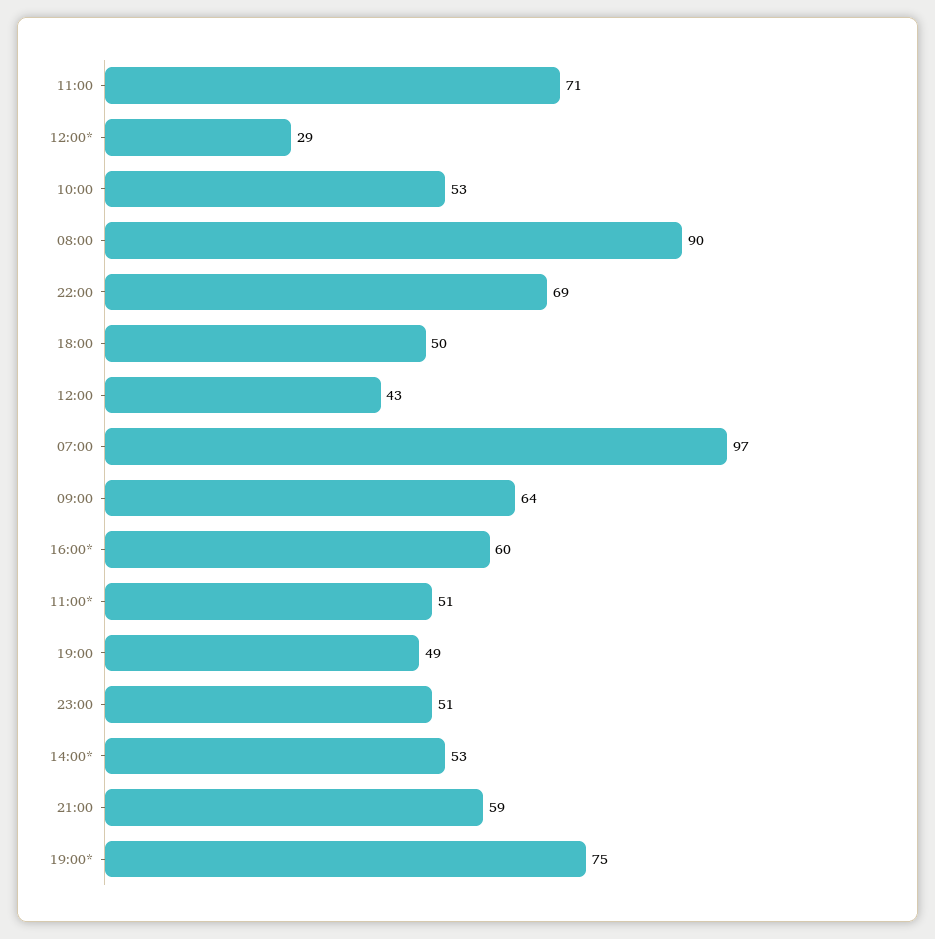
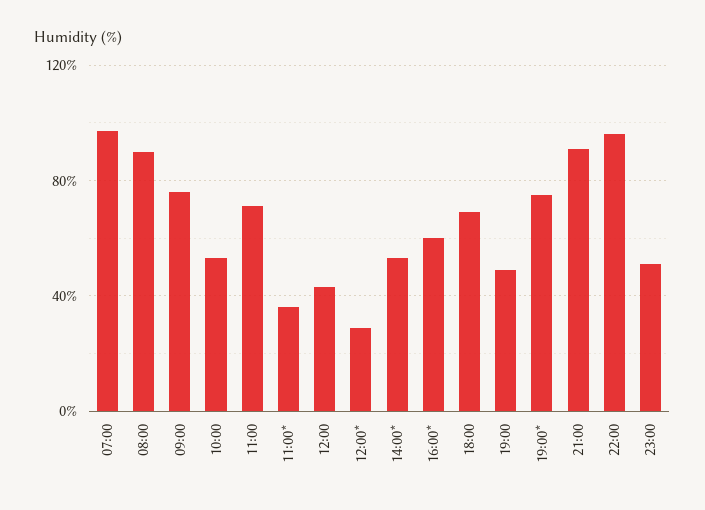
22:00: 69 -> 95
18:00: 50 -> 70
09:00: 64 -> 75
11:00*: 51 -> 35
21:00: 59 -> 90

